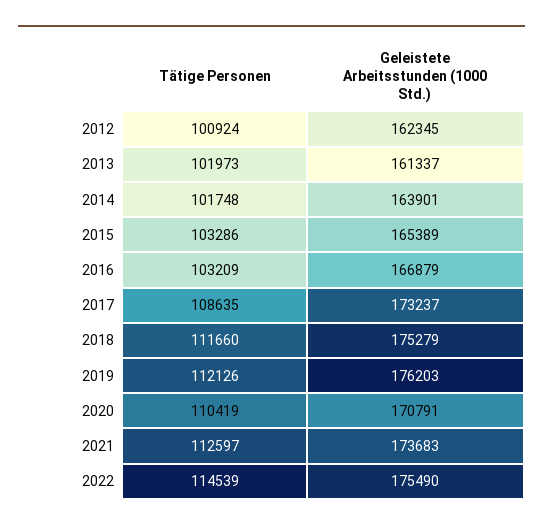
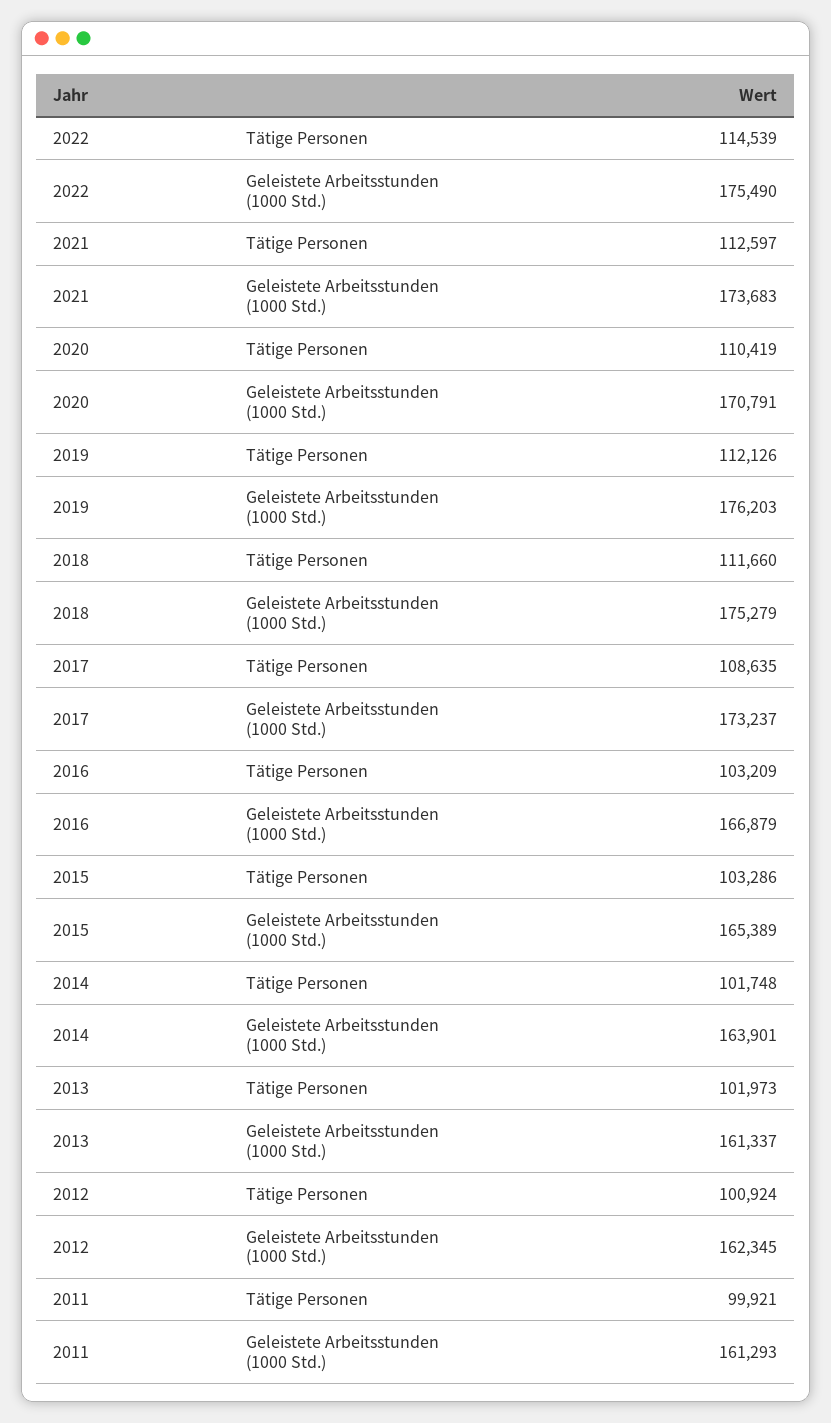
Tätige Personen, 2011: none -> 99921
Geleistete Arbeitsstunden (1000 Std.), 2011: none -> 161293

